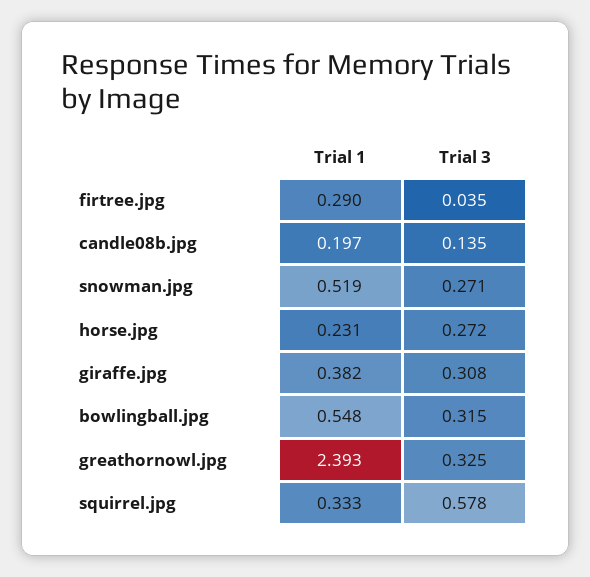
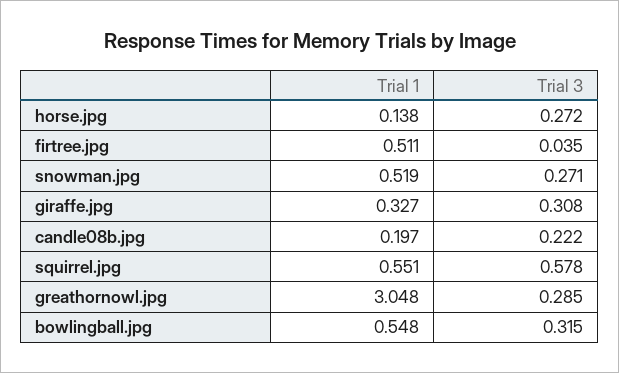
Trial 1, firtree.jpg: 0.29 -> 0.511
Trial 3, candle08b.jpg: 0.135 -> 0.222
Trial 1, horse.jpg: 0.231 -> 0.138
Trial 1, giraffe.jpg: 0.382 -> 0.327
Trial 1, greathornowl.jpg: 2.393 -> 3.048
Trial 3, greathornowl.jpg: 0.325 -> 0.285
Trial 1, squirrel.jpg: 0.333 -> 0.551

